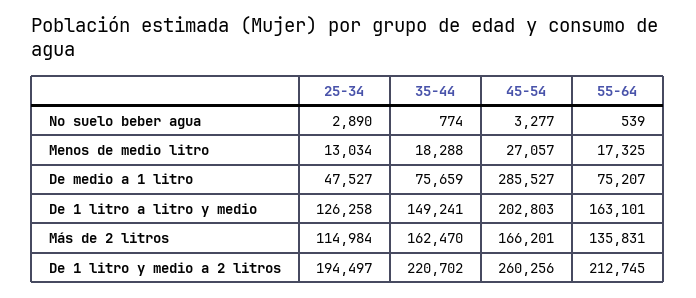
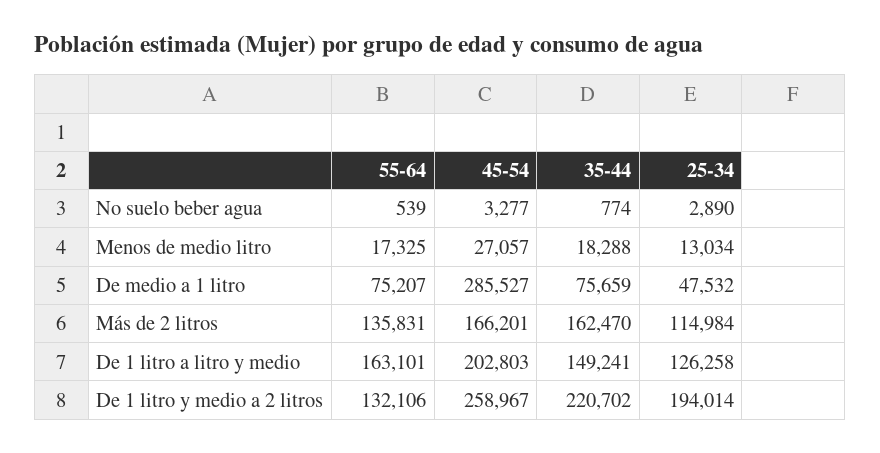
25-34, De medio a 1 litro: 47527 -> 47532
25-34, De 1 litro y medio a 2 litros: 194497 -> 194014
45-54, De 1 litro y medio a 2 litros: 260256 -> 258967
55-64, De 1 litro y medio a 2 litros: 212745 -> 132106

